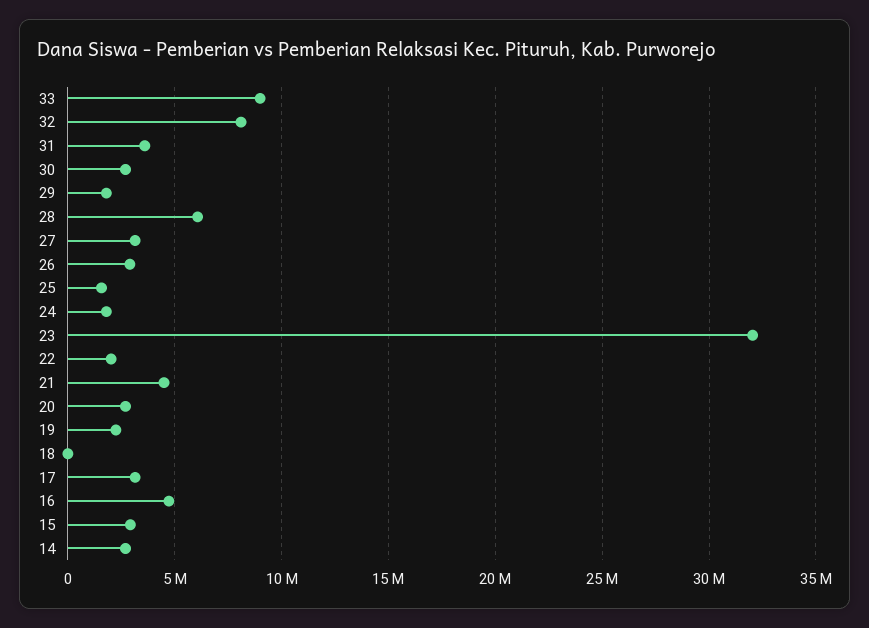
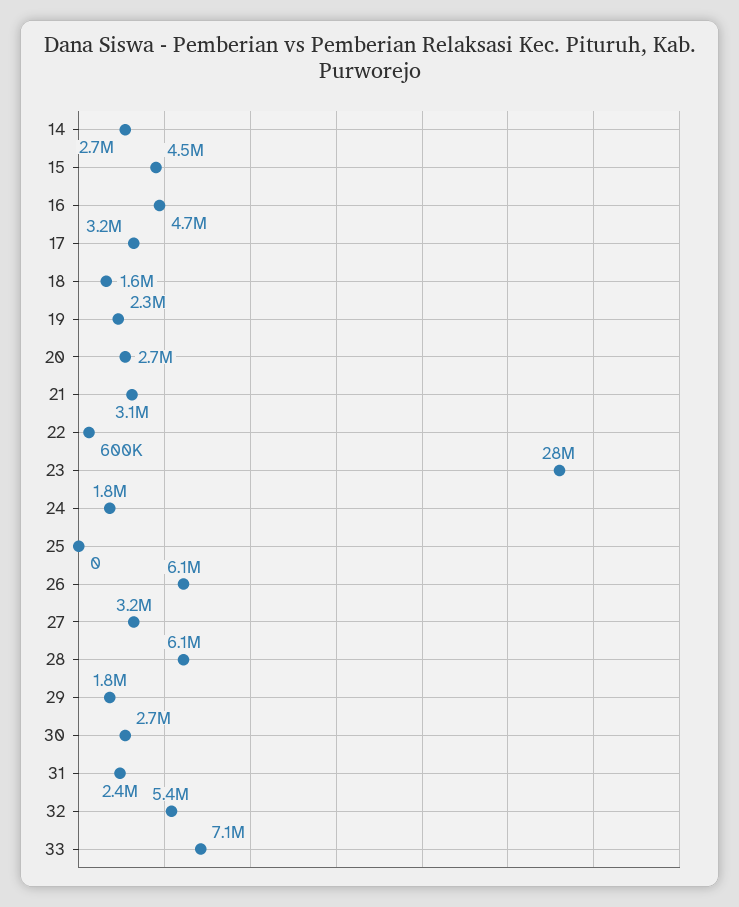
33: 9000000 -> 7100000
32: 8000000 -> 5400000
31: 3500000 -> 2400000
26: 3000000 -> 6100000
25: 1500000 -> 0
23: 32000000 -> 28000000
22: 2000000 -> 600000
21: 4500000 -> 3100000
18: 0 -> 1600000
15: 3000000 -> 4500000

